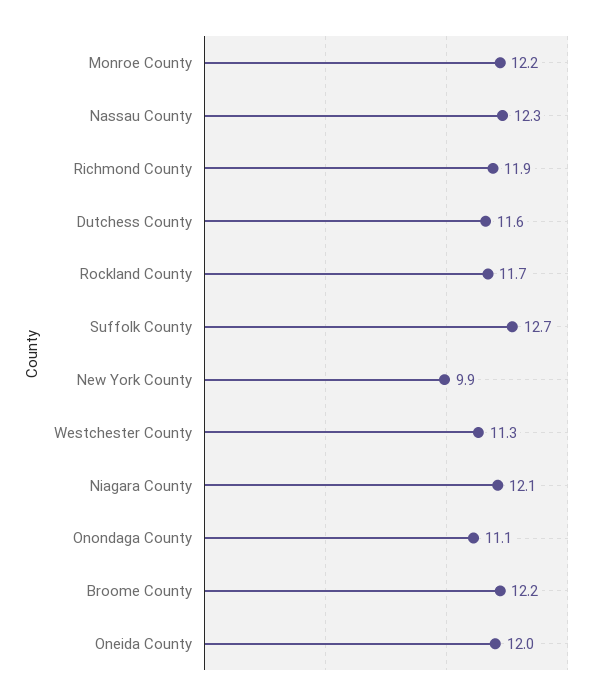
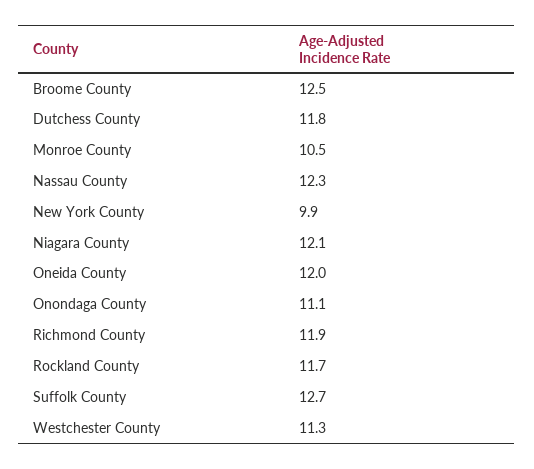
Monroe County: 12.2 -> 10.5
Dutchess County: 11.6 -> 11.8
Broome County: 12.2 -> 12.5

